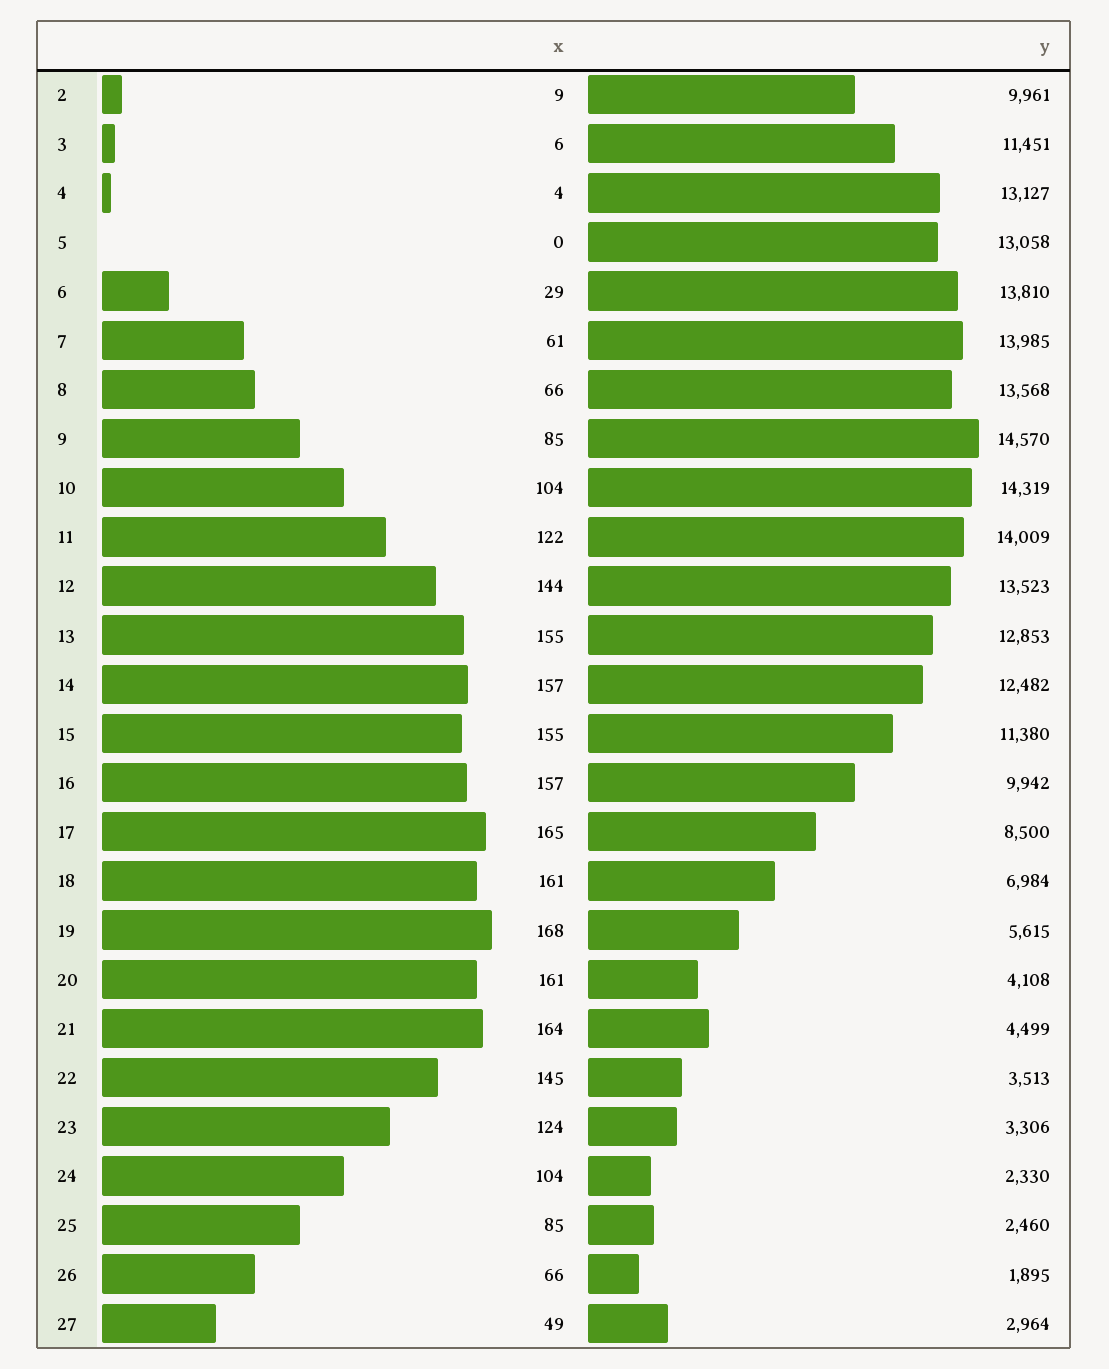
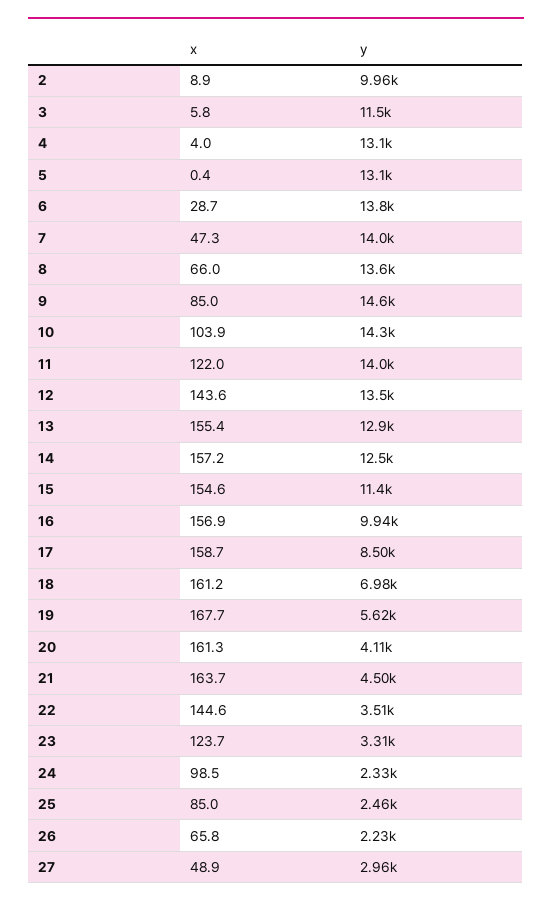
x, 7: 61 -> 47.3
x, 17: 165 -> 158.7
x, 24: 104 -> 98.5
y, 26: 1895 -> 2230

